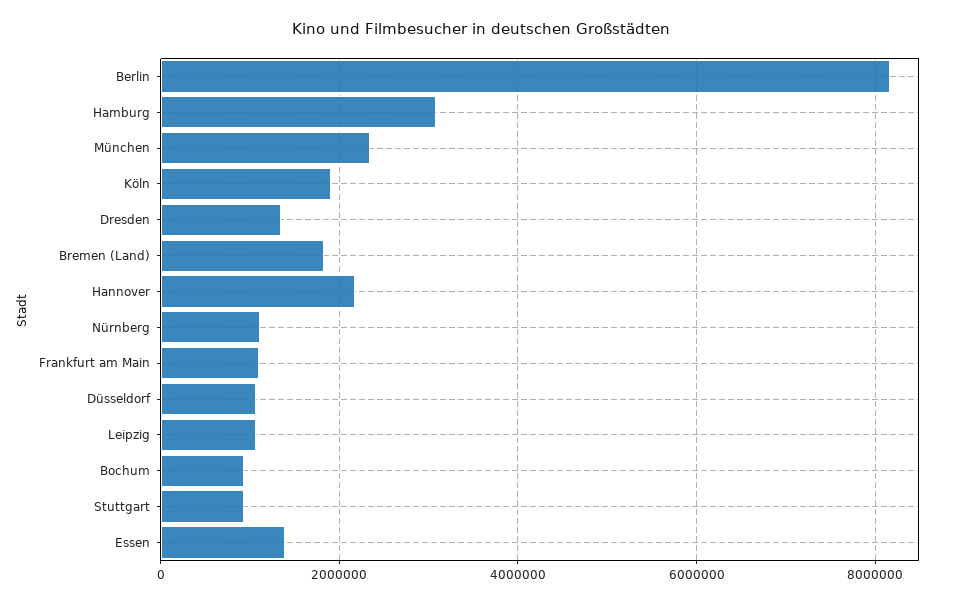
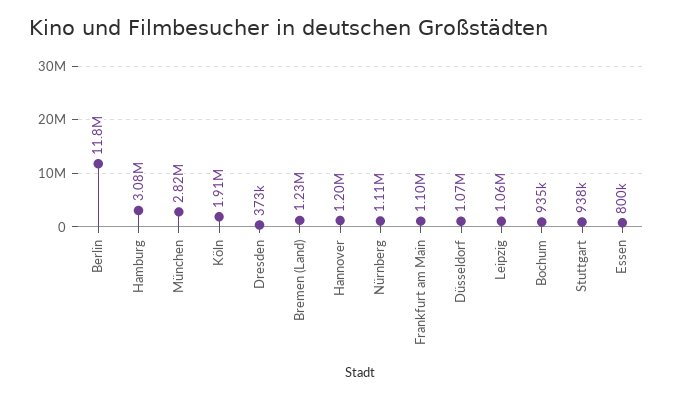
Berlin: 8200000 -> 11800000
München: 2400000 -> 2820000
Dresden: 1400000 -> 373000
Bremen (Land): 1800000 -> 1230000
Hannover: 2200000 -> 1200000
Essen: 1400000 -> 800000

